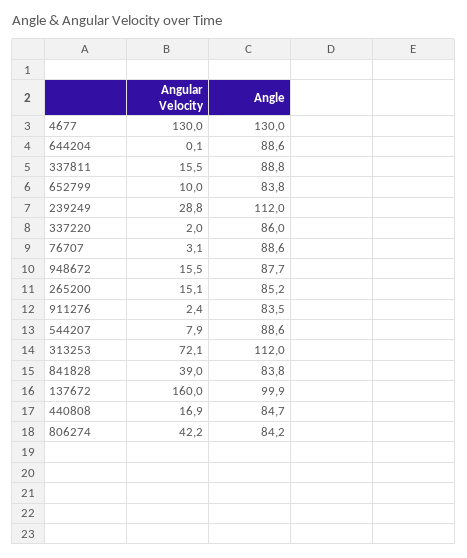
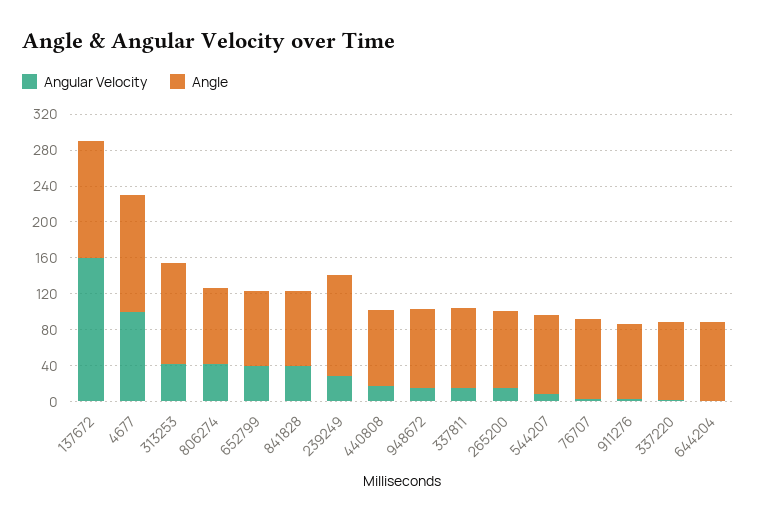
Angular Velocity, 4677: 130 -> 100
Angular Velocity, 652799: 10 -> 40
Angular Velocity, 313253: 72.1 -> 40
Angle, 137672: 99.9 -> 130

